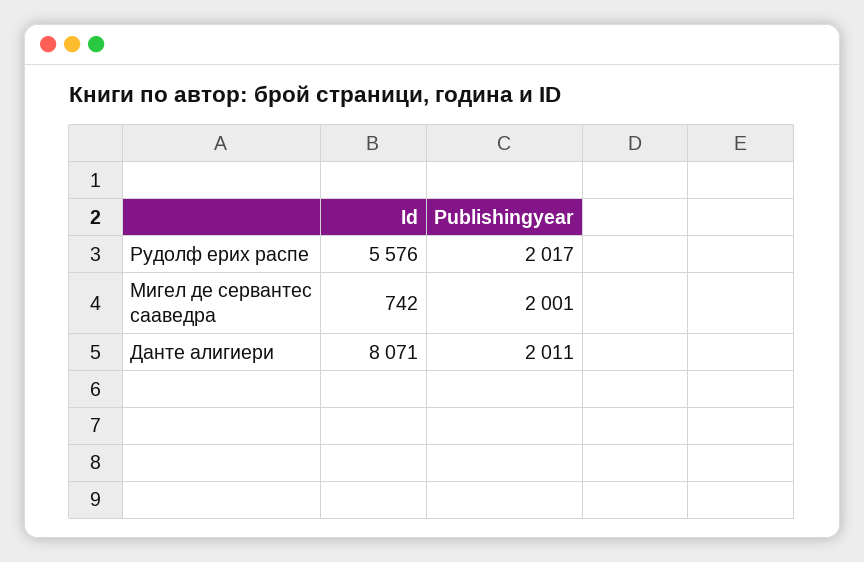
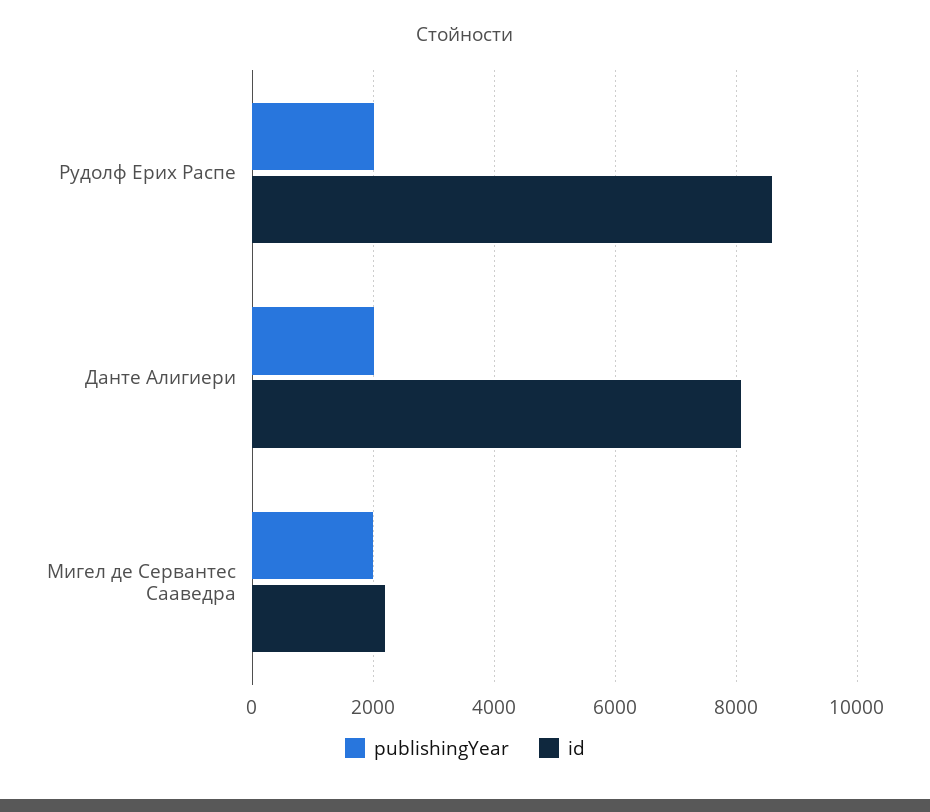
Id, Рудолф ерих распе: 5576 -> 8600
Id, Мигел де сервантес сааведра: 742 -> 2200

